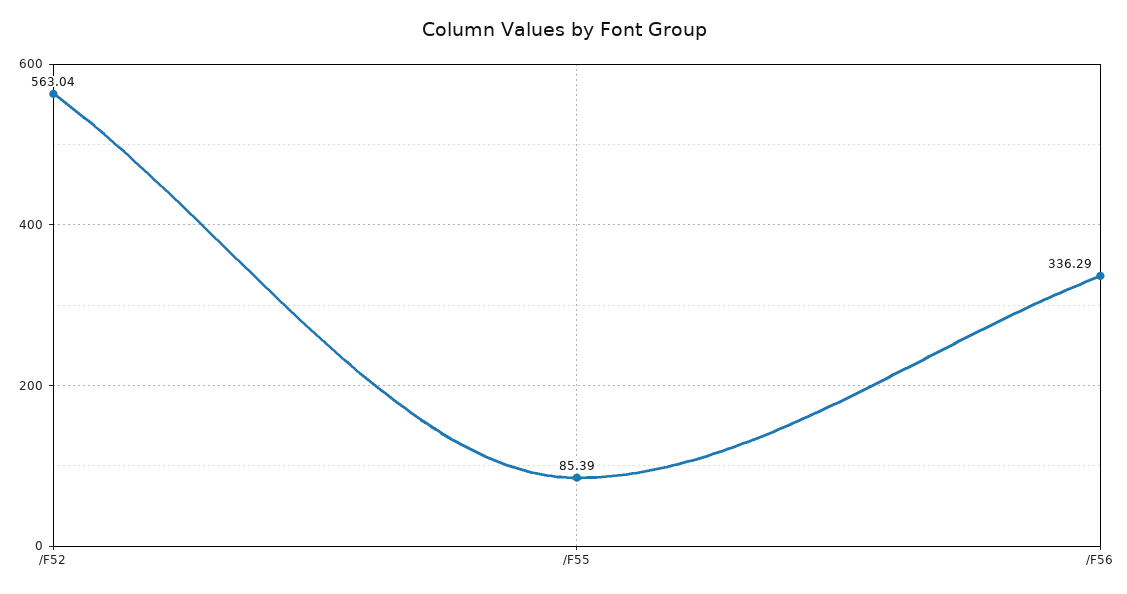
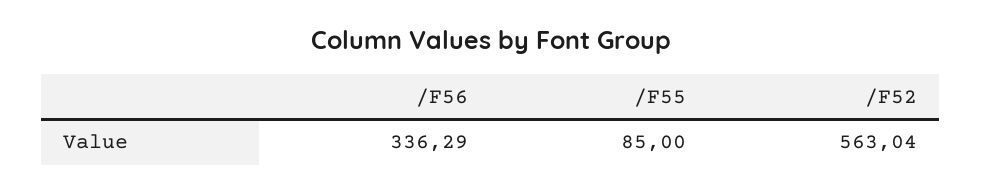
/F55: 85.39 -> 85

